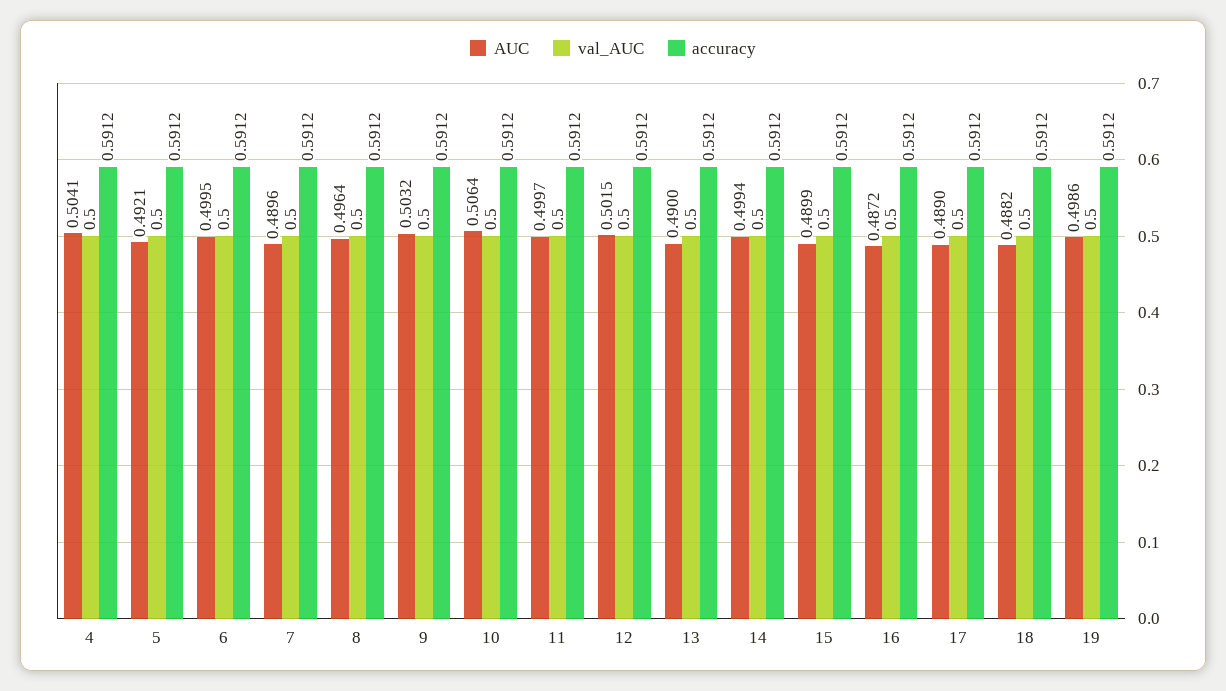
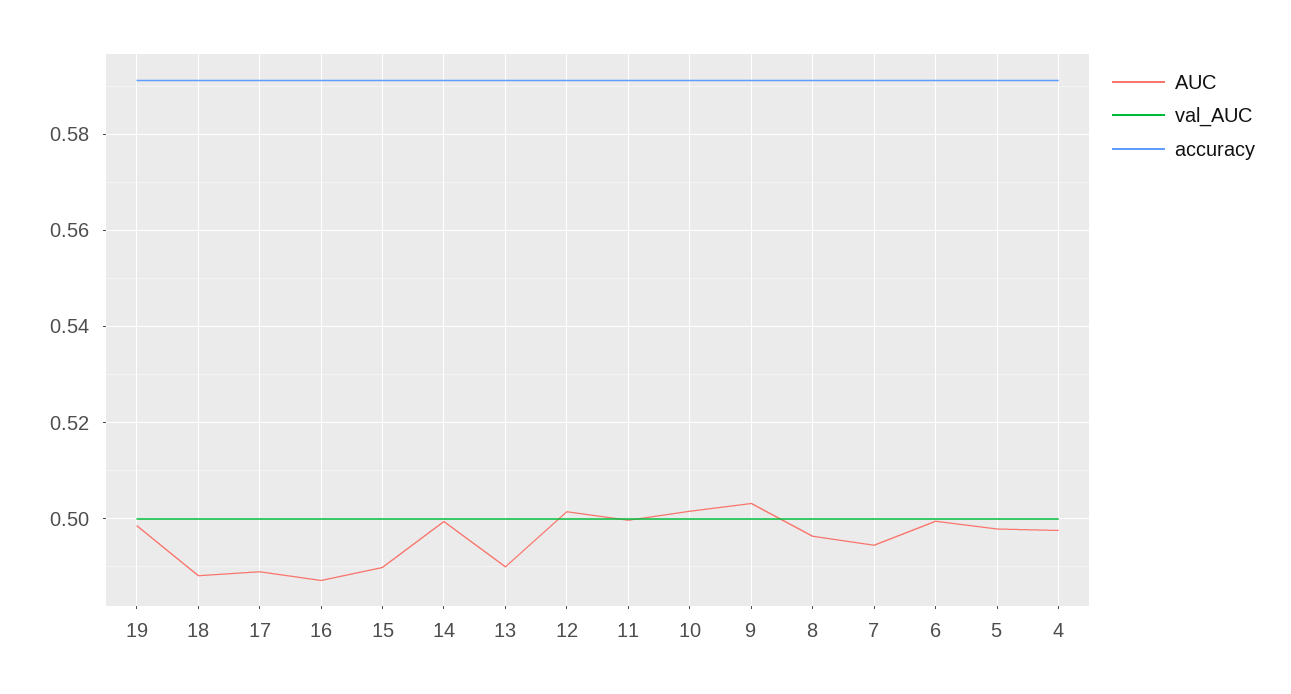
AUC, 4: 0.5041 -> 0.498
AUC, 5: 0.4921 -> 0.498
AUC, 7: 0.4896 -> 0.494
AUC, 10: 0.5064 -> 0.502

